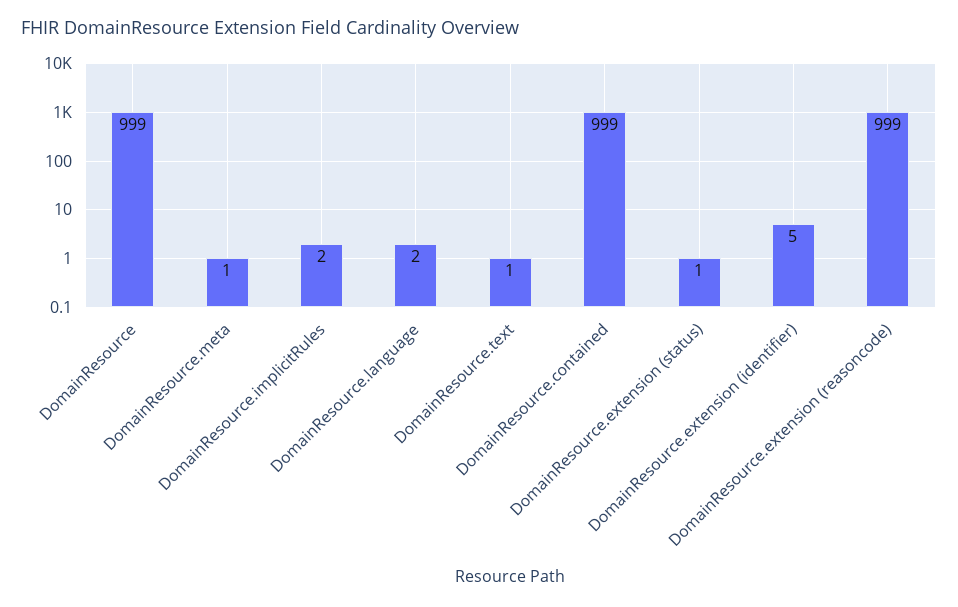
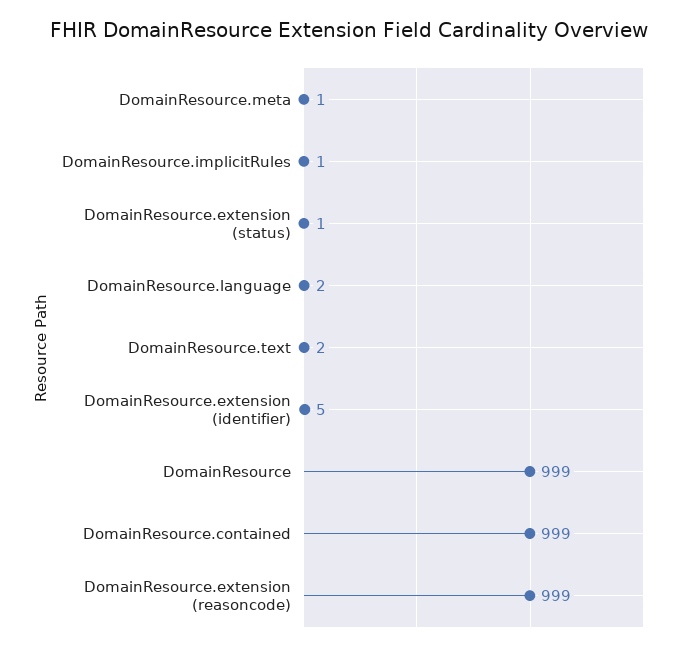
DomainResource.implicitRules: 2 -> 1
DomainResource.text: 1 -> 2

